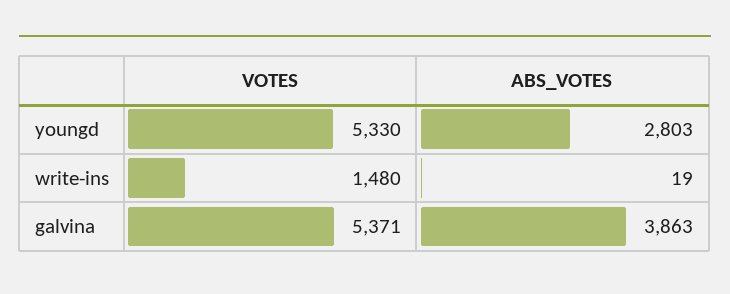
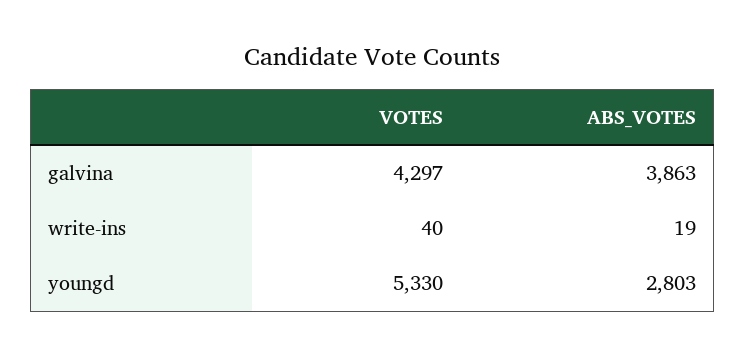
VOTES, write-ins: 1480 -> 40
VOTES, galvina: 5371 -> 4297

